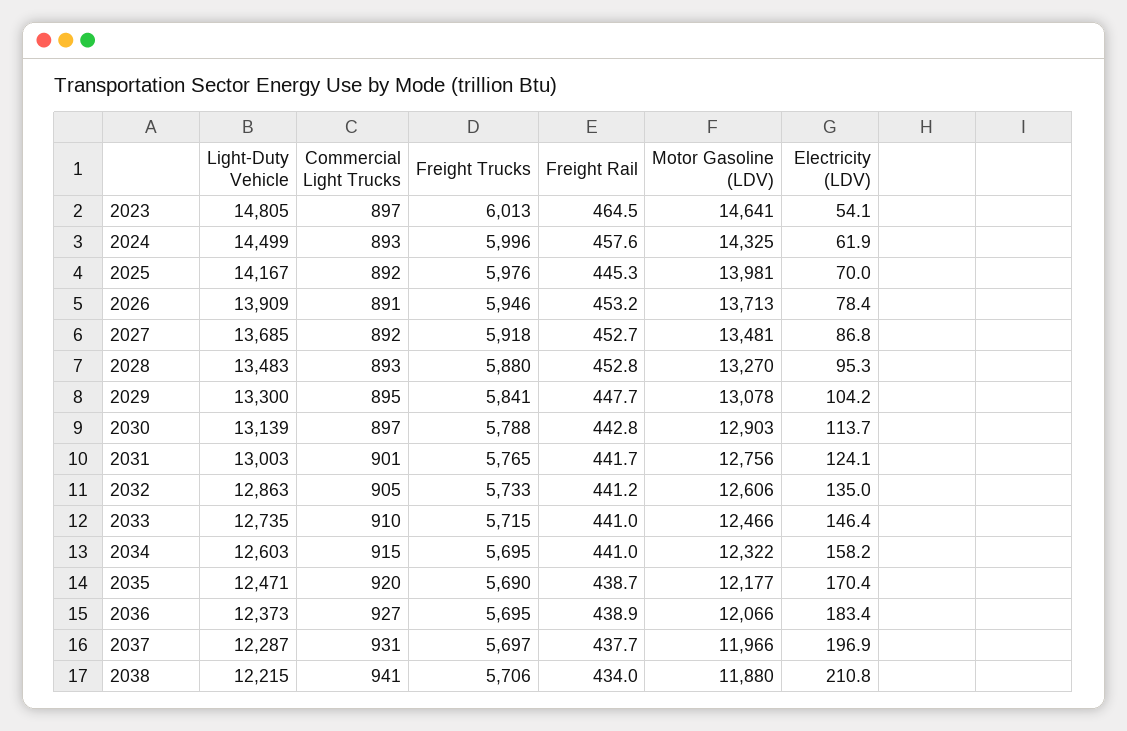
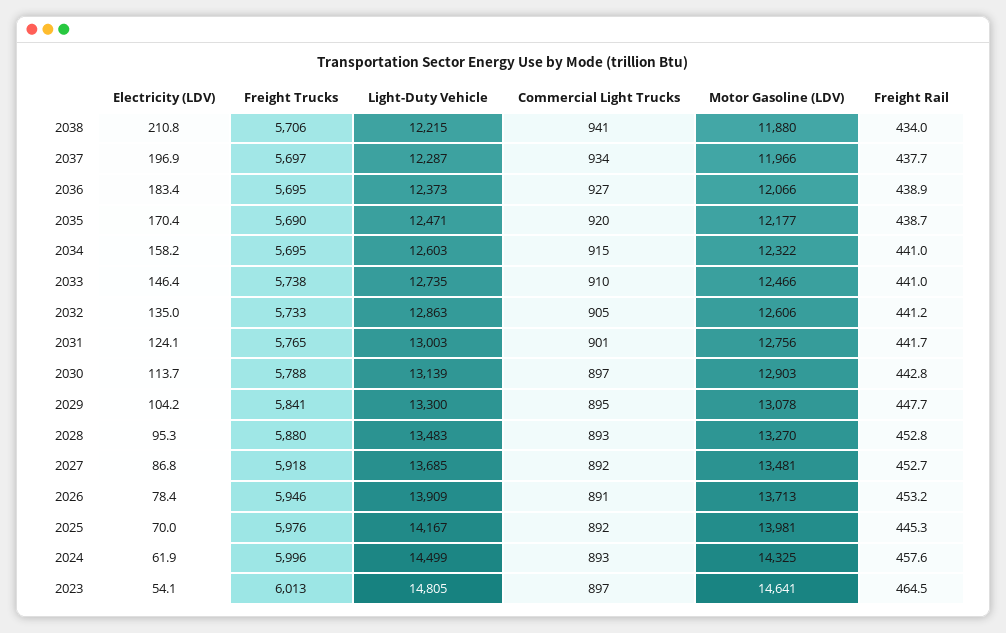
Freight Trucks, 2033: 5715 -> 5738
Commercial Light Trucks, 2037: 931 -> 934

